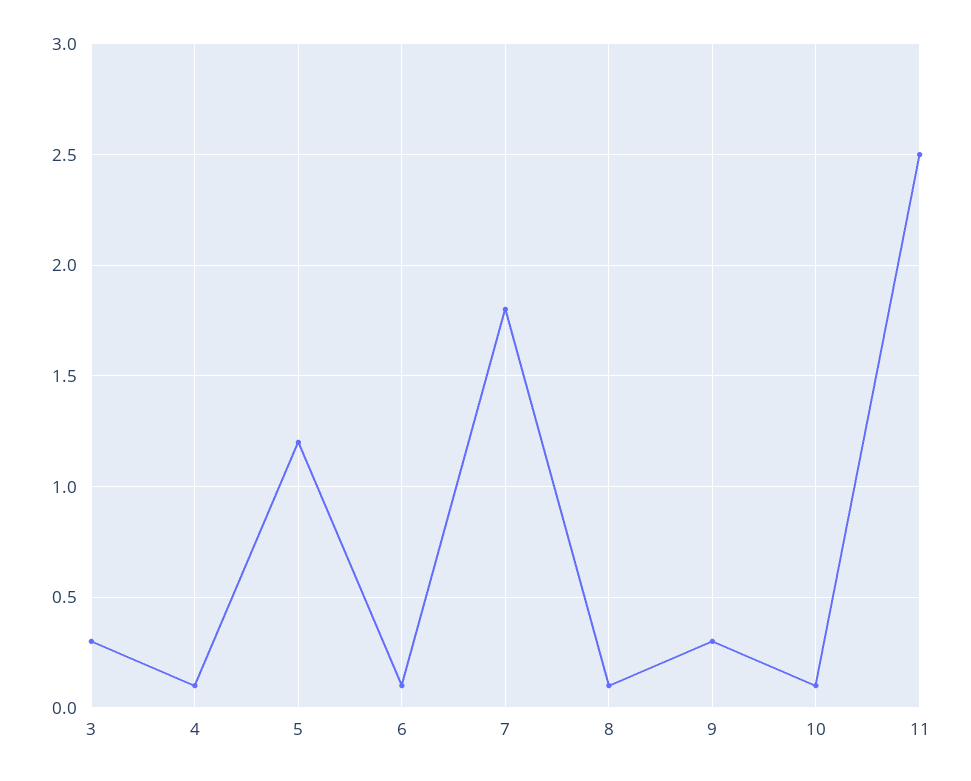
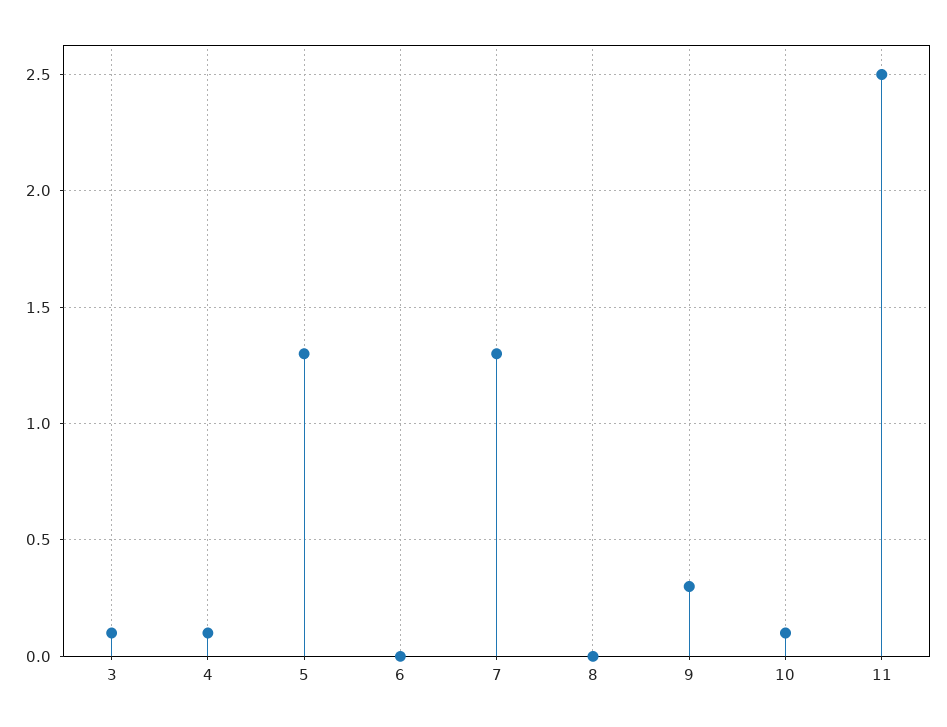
3: 0.3 -> 0.1
5: 1.2 -> 1.3
6: 0.1 -> 0
7: 1.8 -> 1.3
8: 0.1 -> 0

